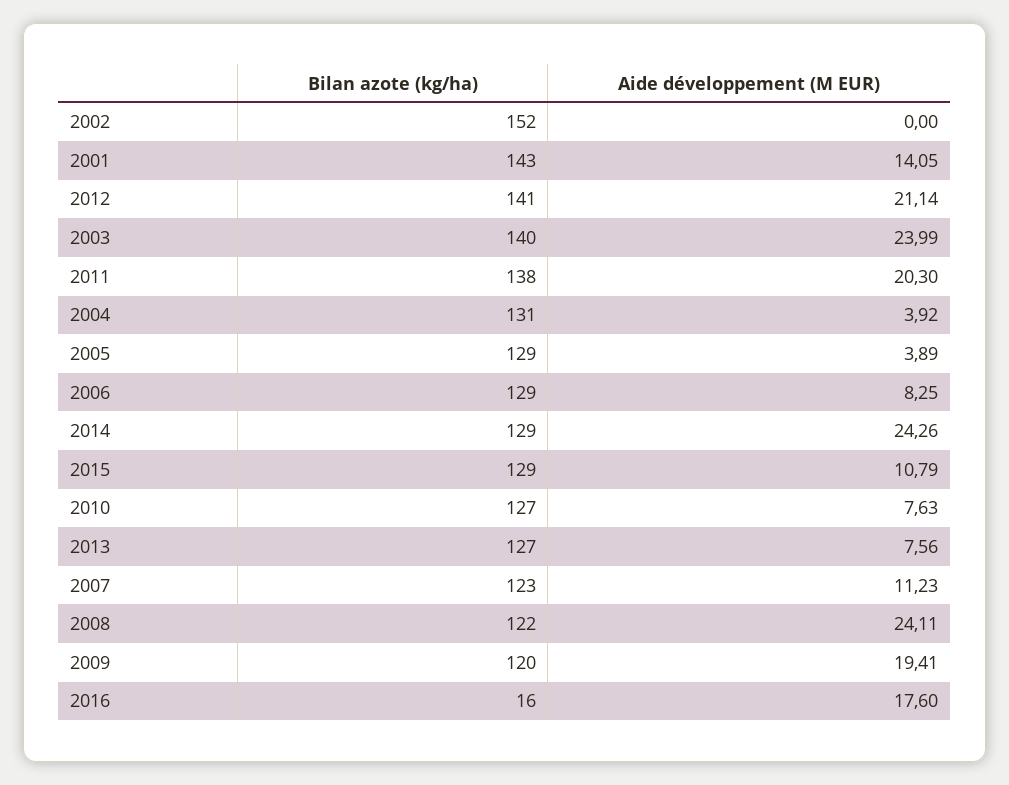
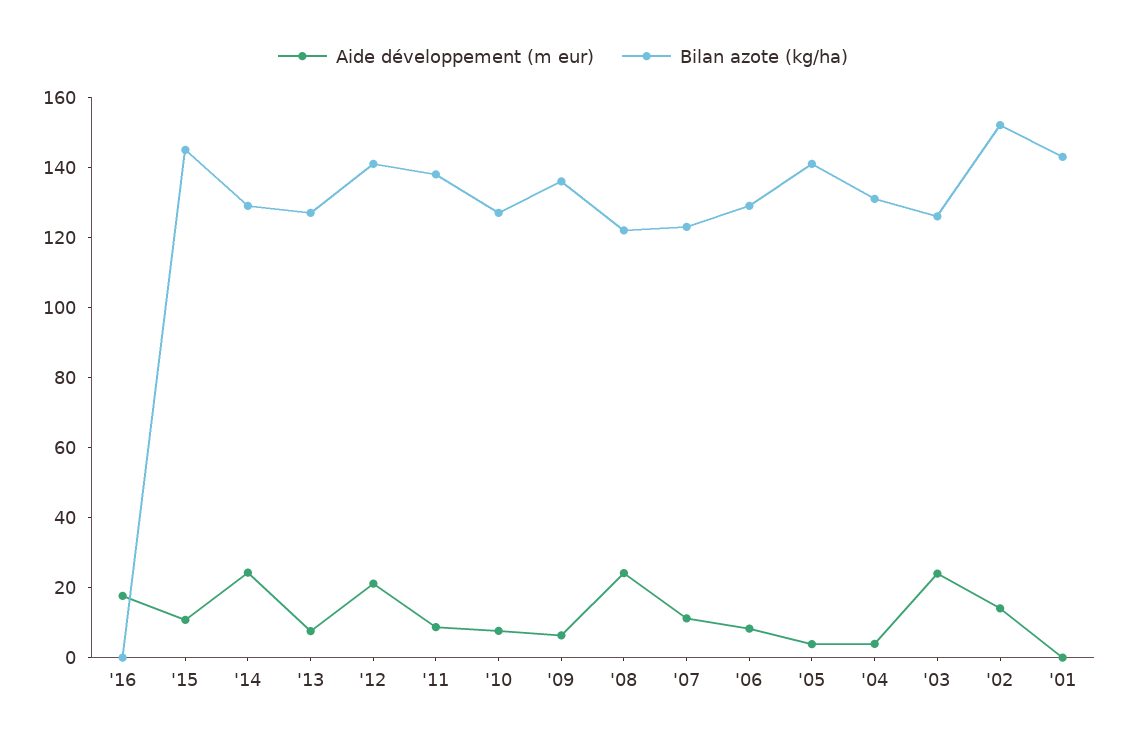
Aide développement (M EUR), 2002: 0 -> 15
Aide développement (M EUR), 2001: 14.05 -> 0
Bilan azote (kg/ha), 2003: 140 -> 125
Aide développement (M EUR), 2011: 20.3 -> 10
Bilan azote (kg/ha), 2005: 129 -> 140
Bilan azote (kg/ha), 2015: 129 -> 145
Bilan azote (kg/ha), 2009: 120 -> 135
Aide développement (M EUR), 2009: 19.41 -> 5
Bilan azote (kg/ha), 2016: 16 -> 0

